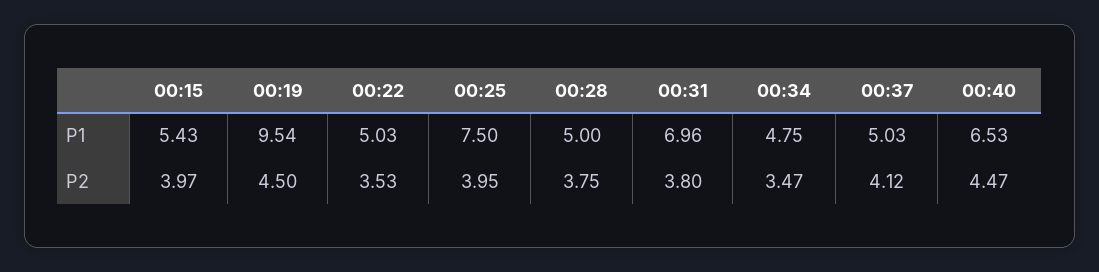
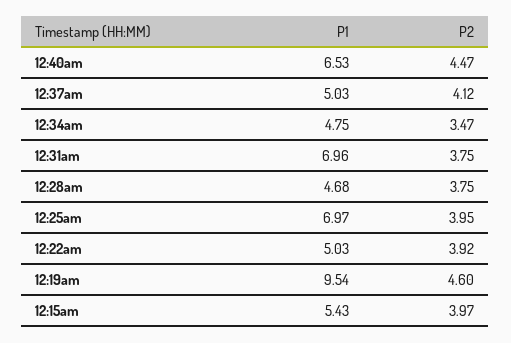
00:25, P1: 7.5 -> 6.97
00:28, P1: 5 -> 4.68
00:19, P2: 4.5 -> 4.6
00:22, P2: 3.53 -> 3.92
00:31, P2: 3.8 -> 3.75

